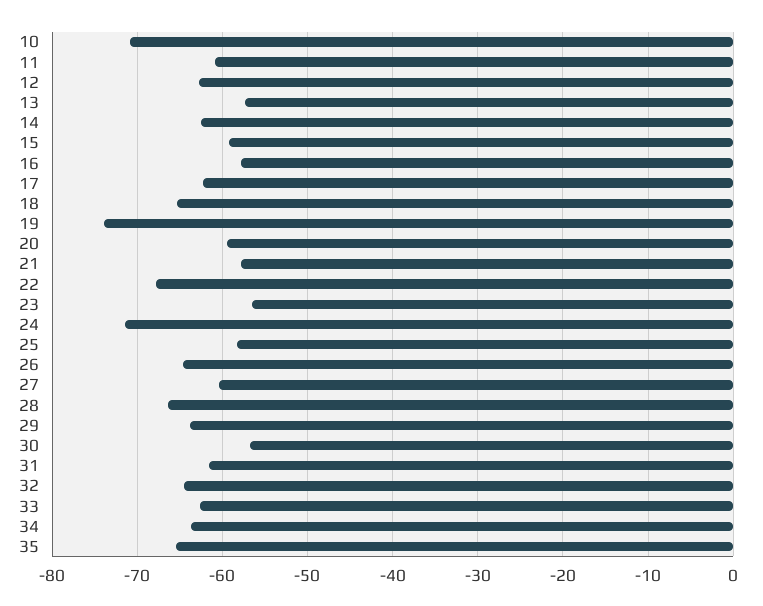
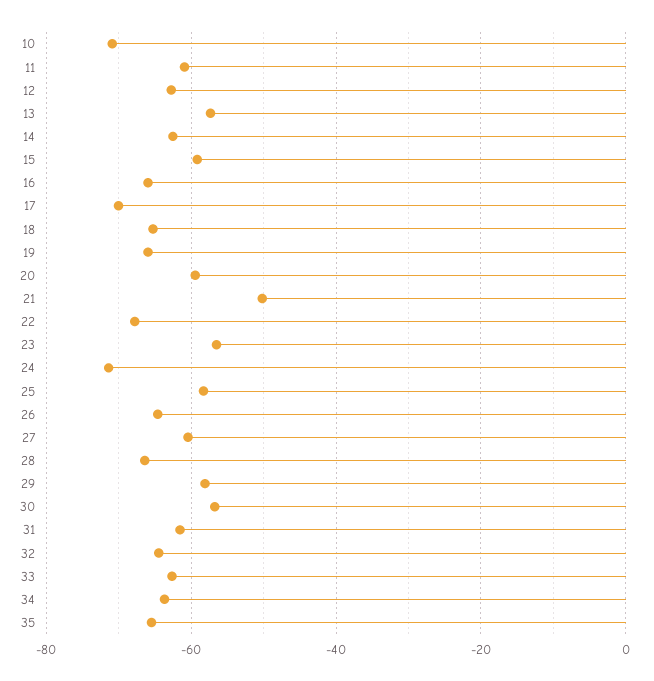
16: -58 -> -66
17: -62 -> -70
19: -74 -> -66
21: -58 -> -50
29: -64 -> -58

